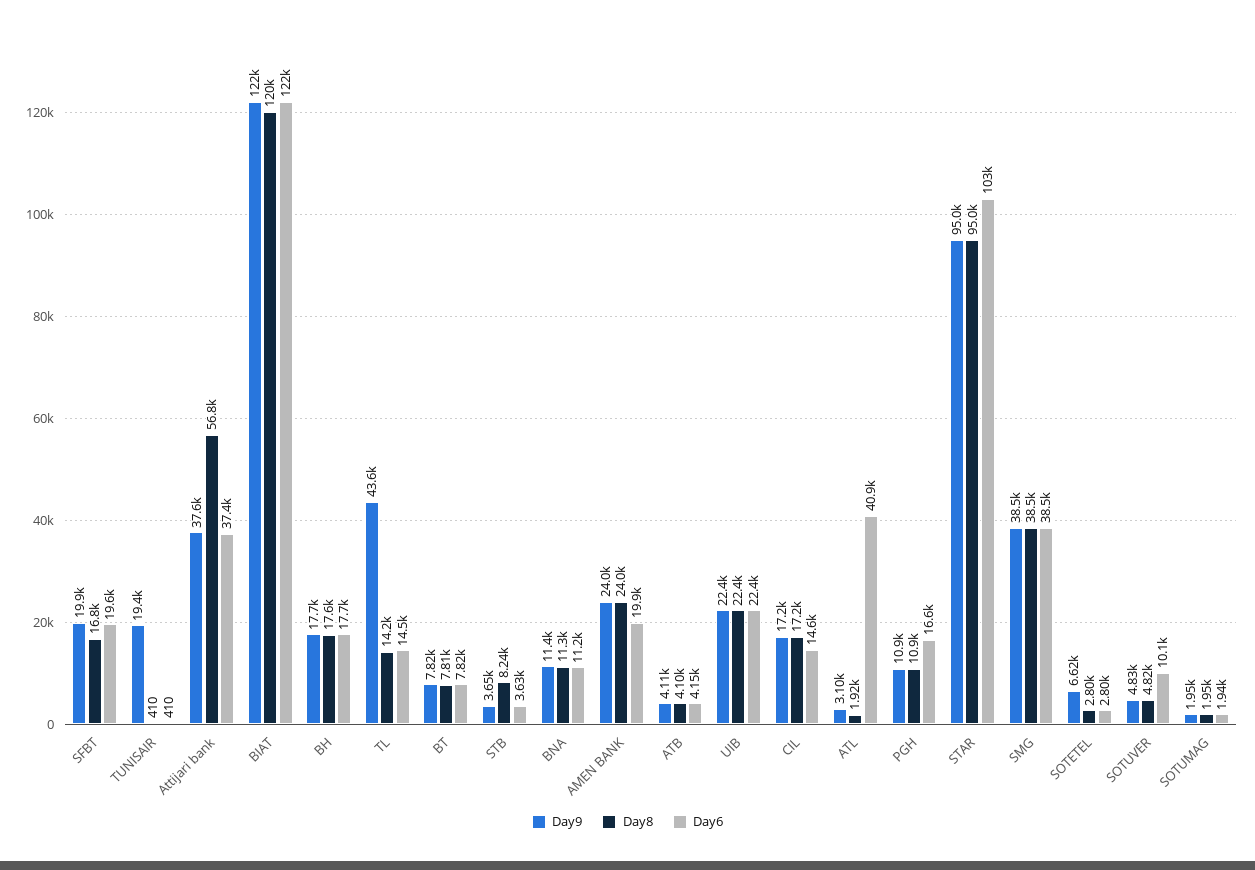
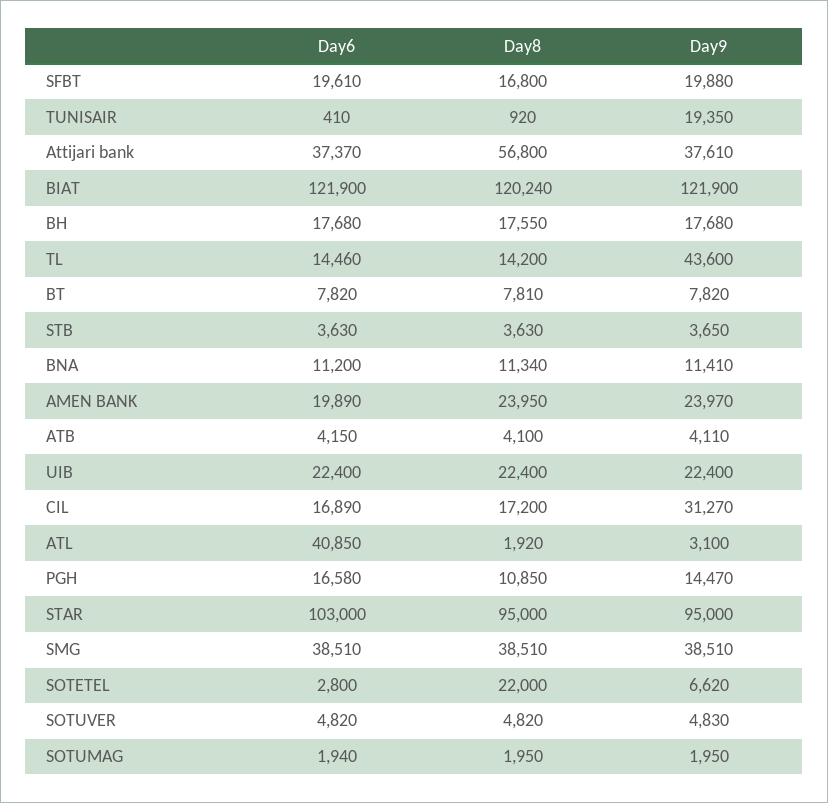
Day8, TUNISAIR: 410 -> 920
Day8, STB: 8240 -> 3630
Day9, CIL: 17200 -> 31270
Day6, CIL: 14600 -> 16890
Day9, PGH: 10900 -> 14470
Day8, SOTETEL: 2800 -> 22000
Day6, SOTUVER: 10100 -> 4820

